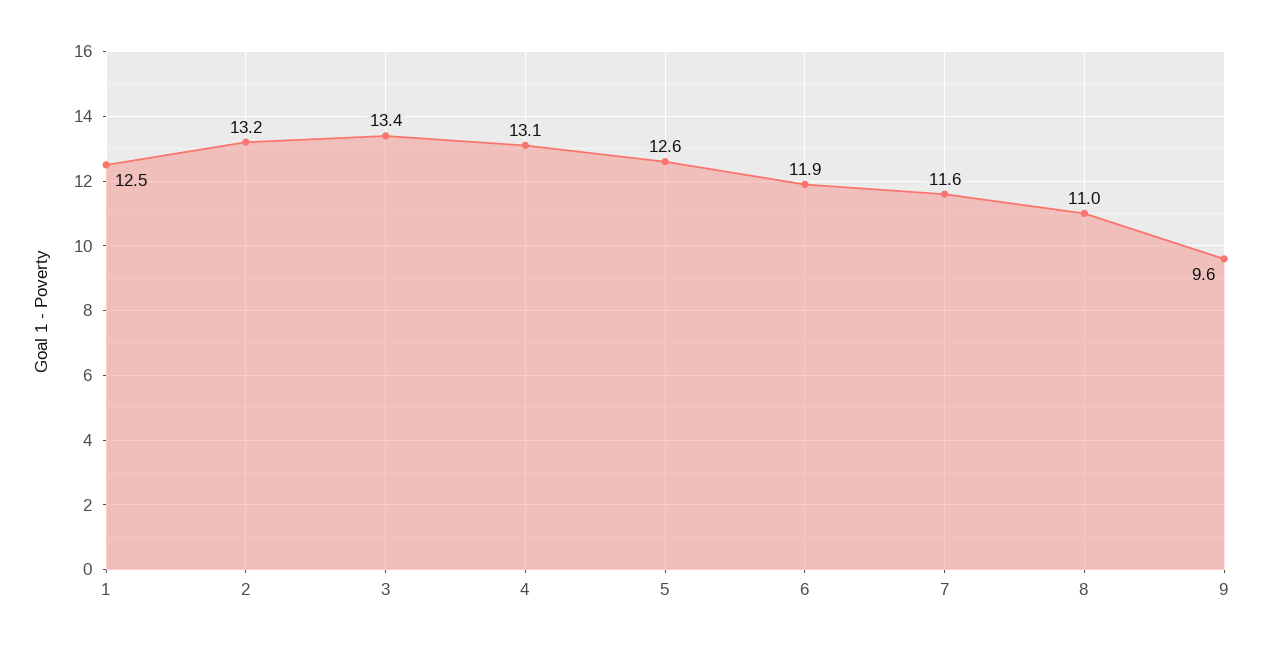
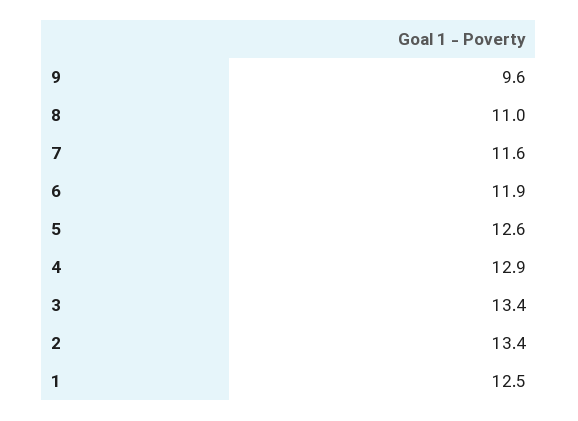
2: 13.2 -> 13.4
4: 13.1 -> 12.9

